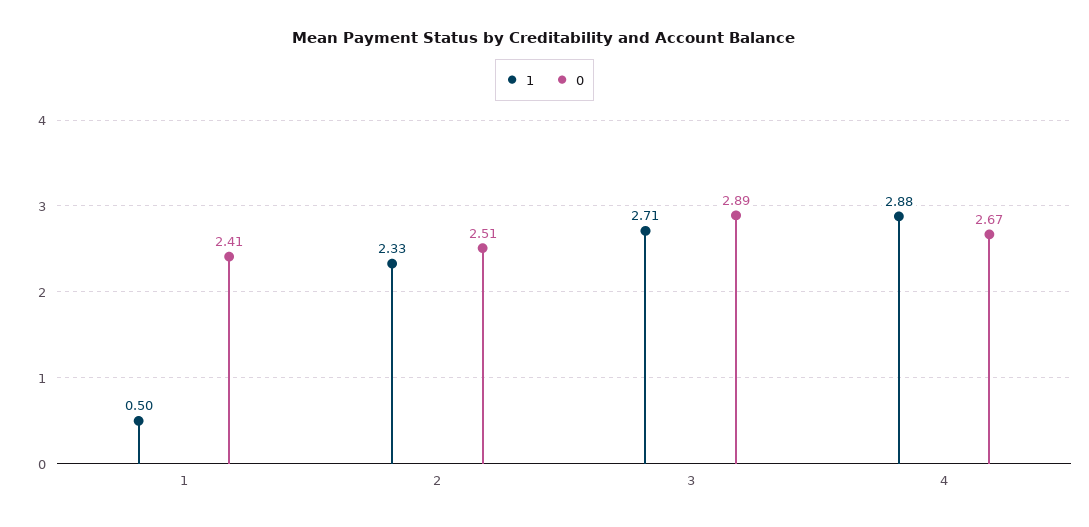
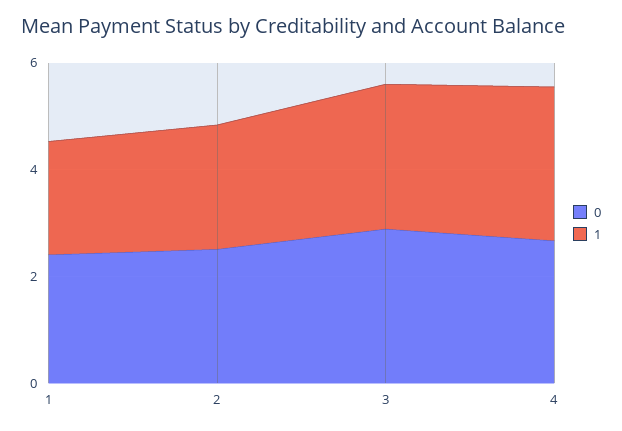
1, 1: 0.5 -> 2

